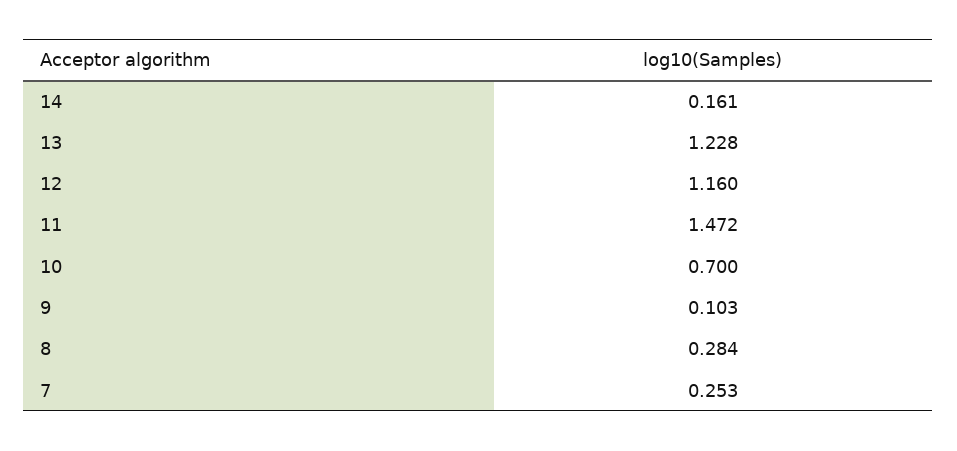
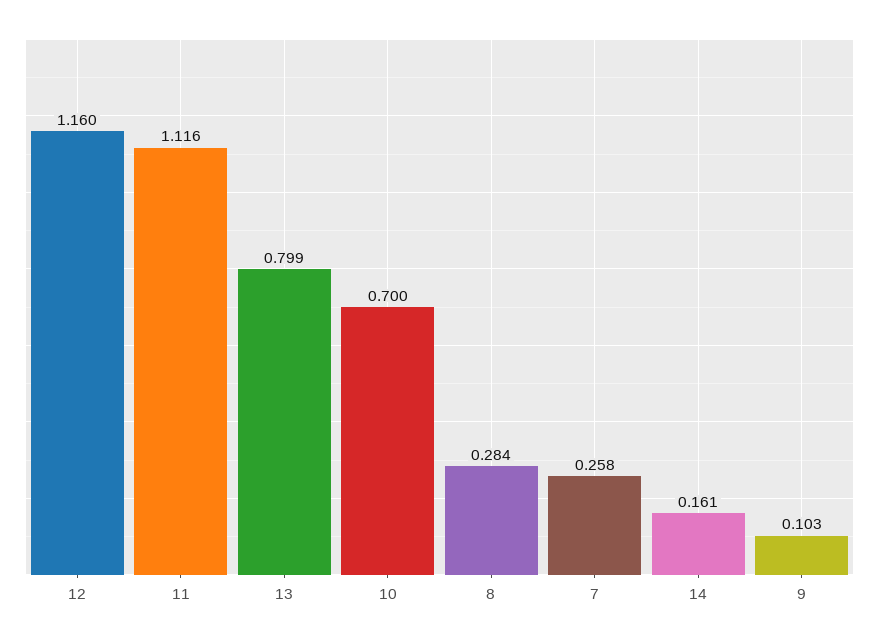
13: 1.228 -> 0.799
11: 1.472 -> 1.116
7: 0.253 -> 0.258

